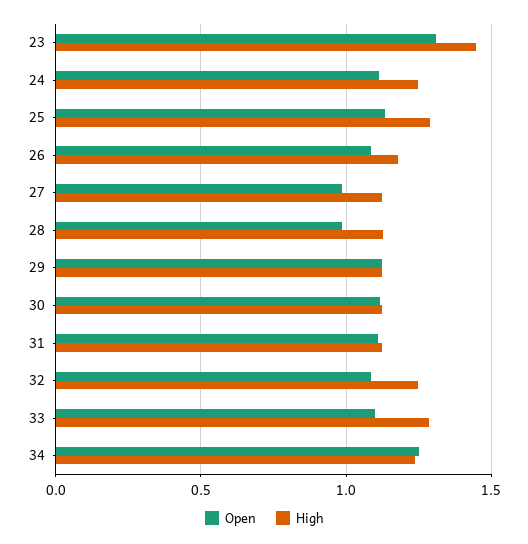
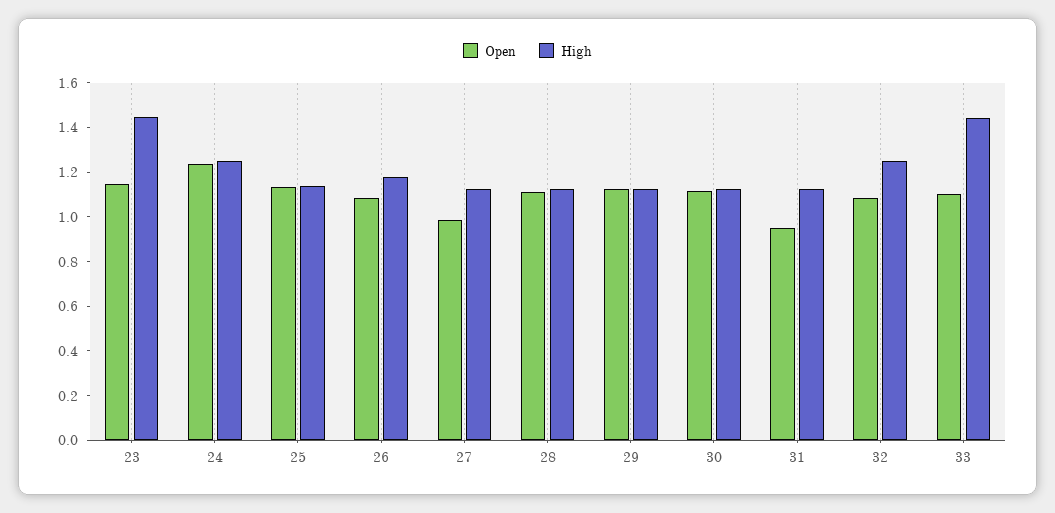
Open, 23: 1.3 -> 1.15
Open, 24: 1.1 -> 1.25
High, 25: 1.3 -> 1.15
Open, 28: 1 -> 1.1
Open, 31: 1.1 -> 0.95
High, 33: 1.3 -> 1.45
Open, 34: 1.25 -> none
High, 34: 1.25 -> none

